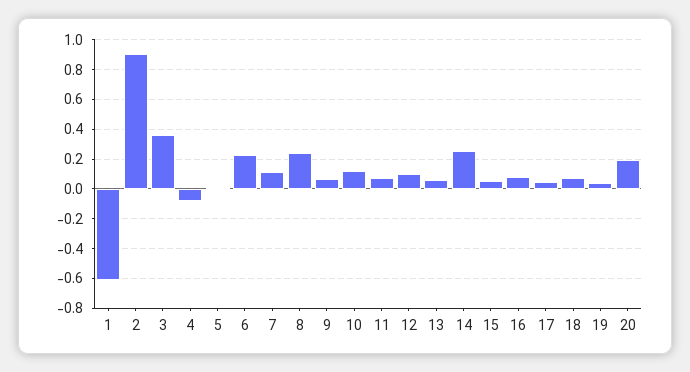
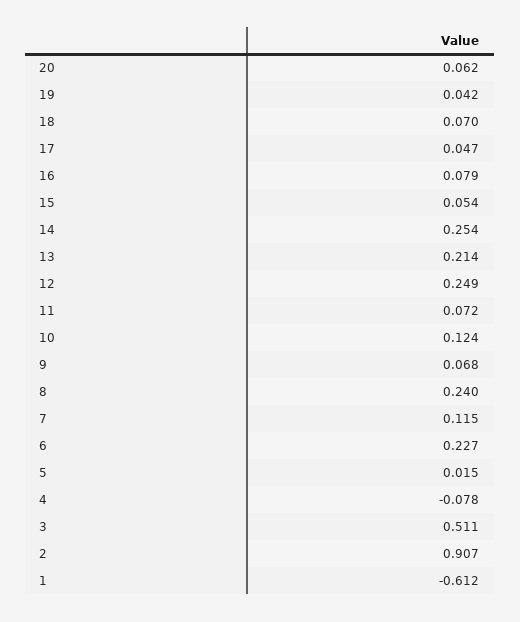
3: 0.35 -> 0.511
12: 0.1 -> 0.249
13: 0.05 -> 0.214
20: 0.2 -> 0.062

